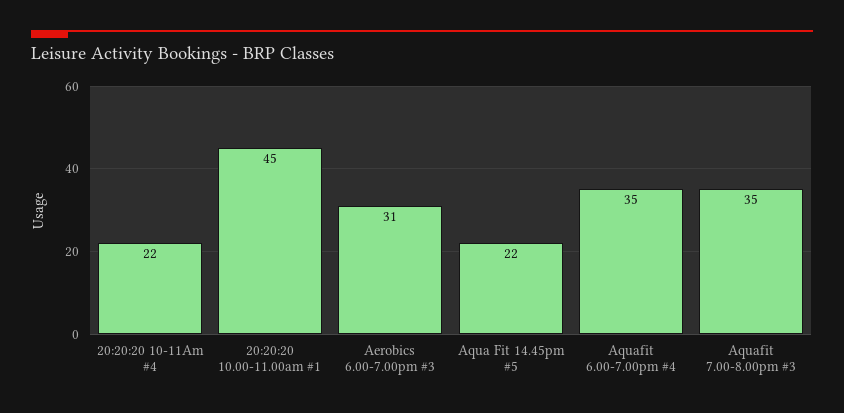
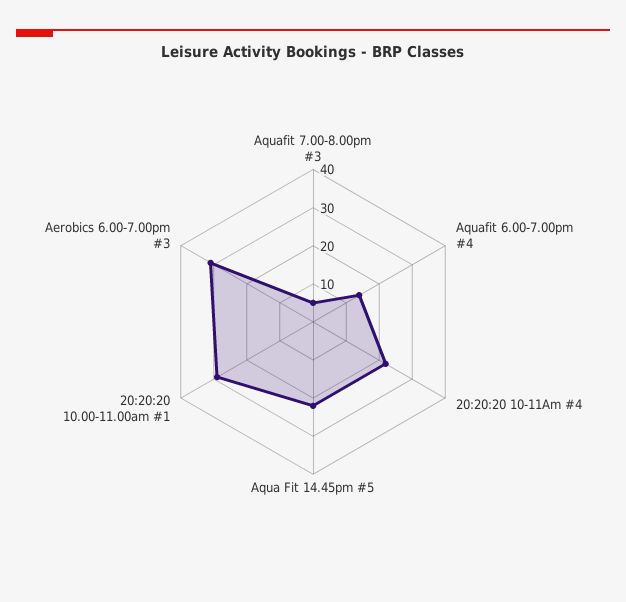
20:20:20 10.00-11.00am #1: 45 -> 30
Aquafit 6.00-7.00pm #4: 35 -> 15
Aquafit 7.00-8.00pm #3: 35 -> 5

